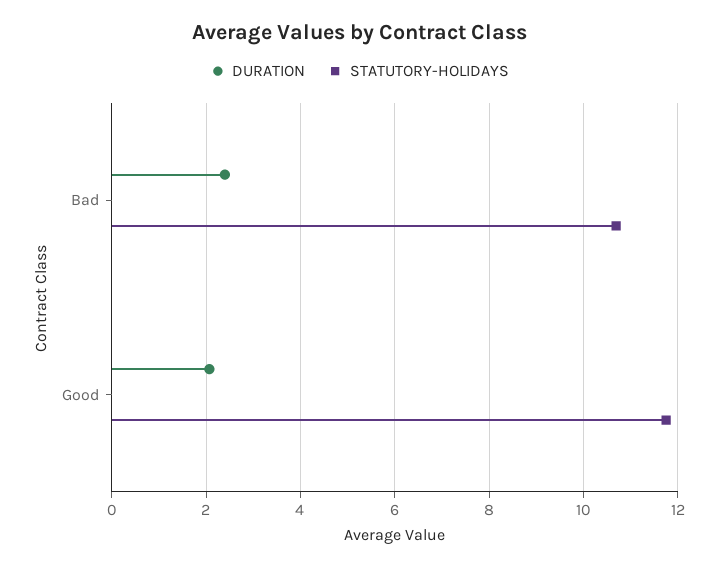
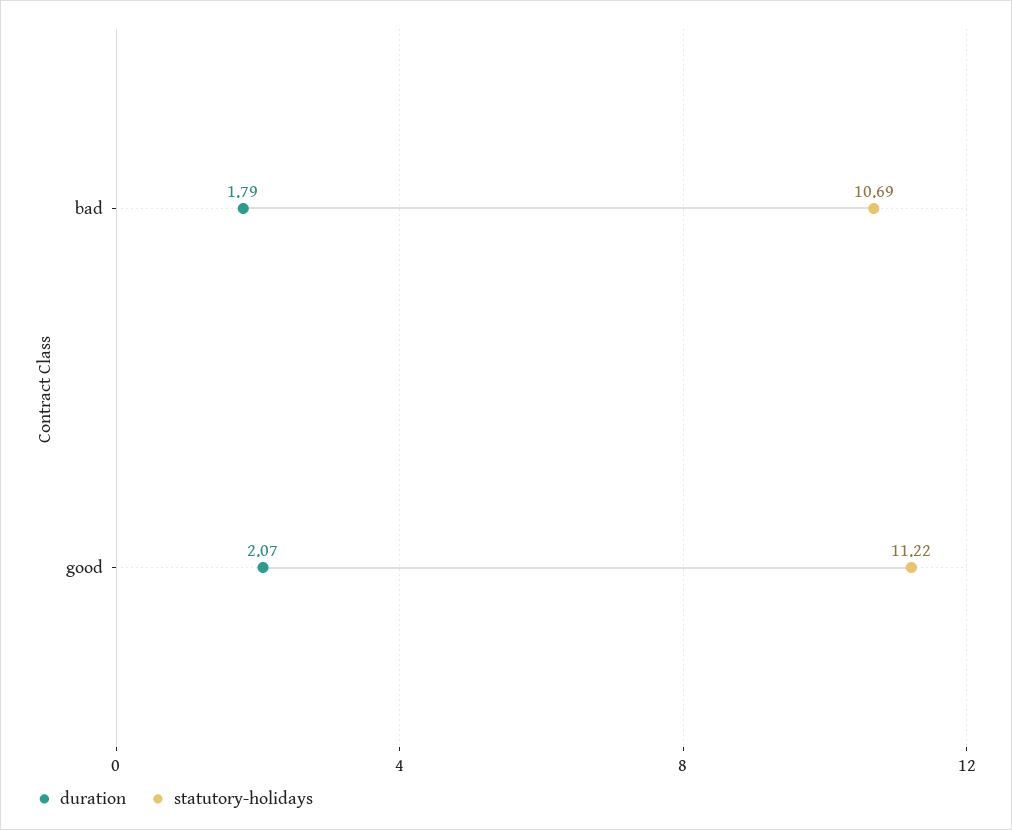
DURATION, Bad: 2.4 -> 1.79
STATUTORY-HOLIDAYS, Good: 11.8 -> 11.22

